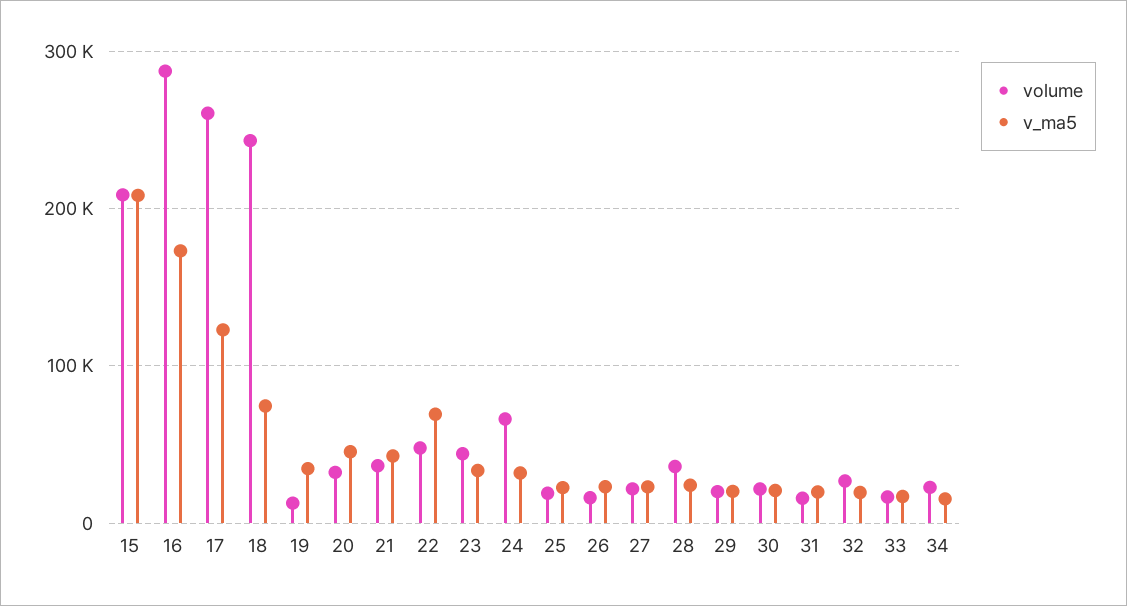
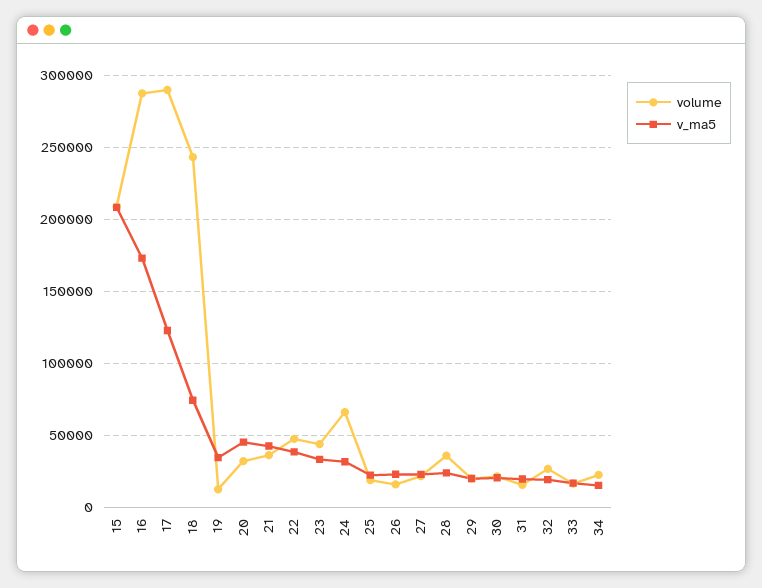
volume, 17: 260000 -> 290000
v_ma5, 22: 70000 -> 40000

